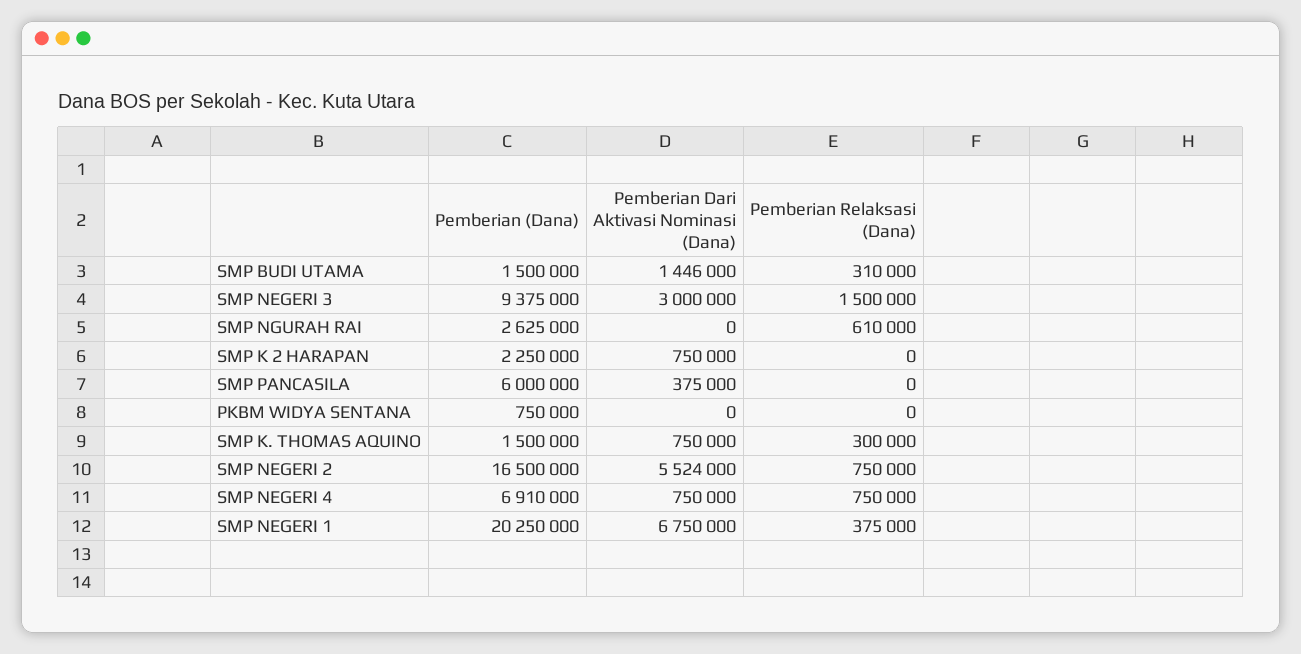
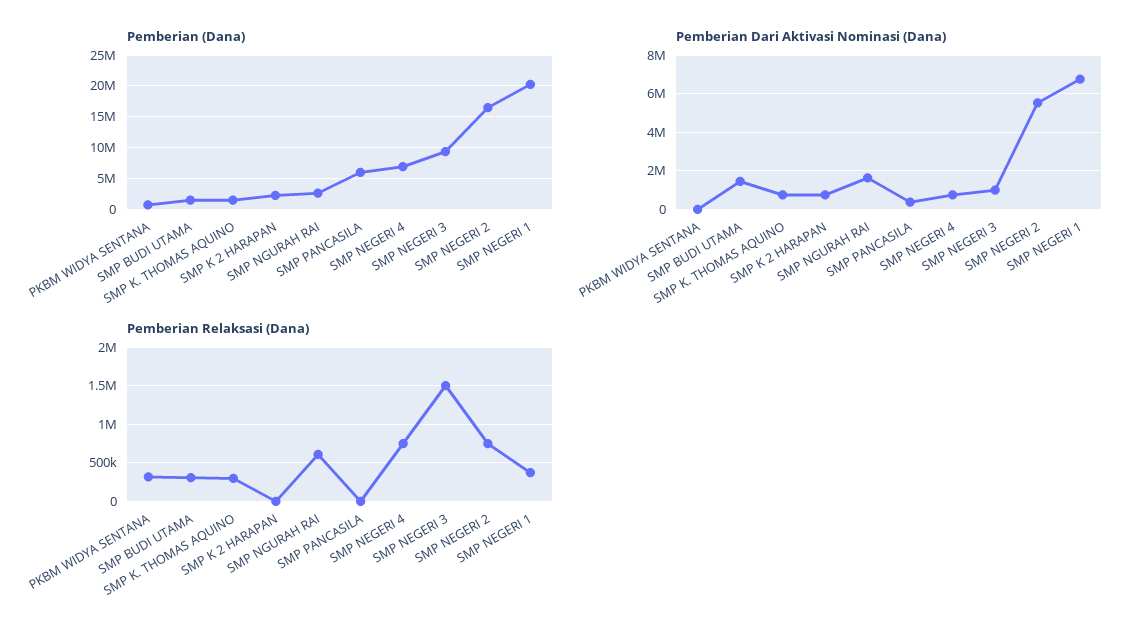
Pemberian Dari Aktivasi Nominasi (Dana), SMP NEGERI 3: 3000000 -> 1000000
Pemberian Dari Aktivasi Nominasi (Dana), SMP NGURAH RAI: 0 -> 1500000
Pemberian Relaksasi (Dana), PKBM WIDYA SENTANA: 0 -> 300000

